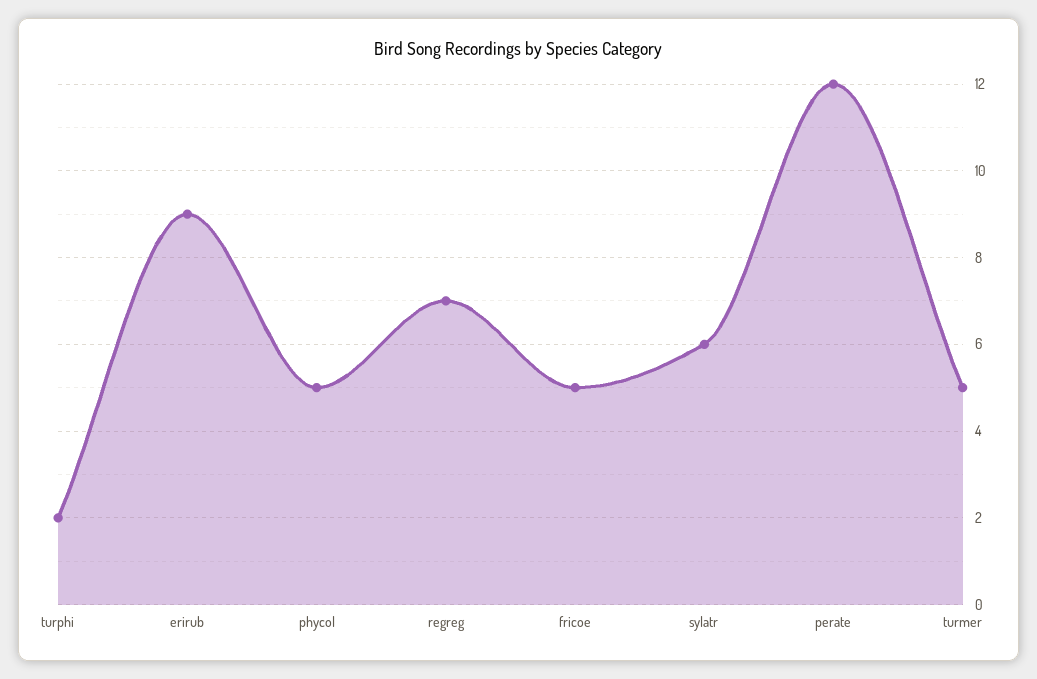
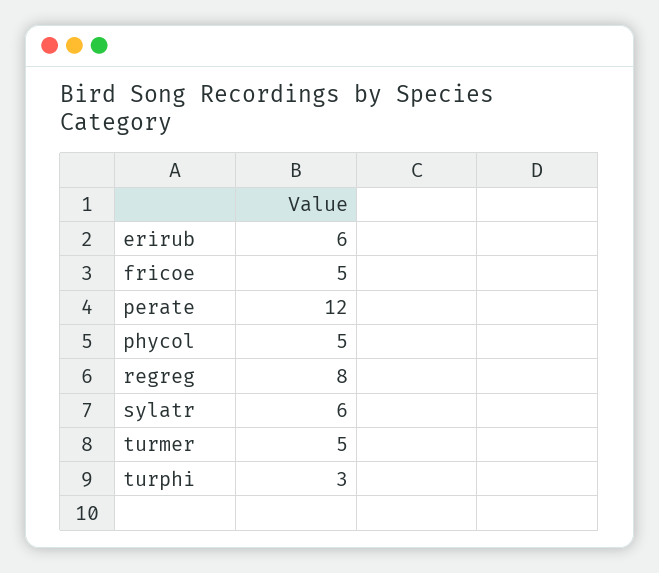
turphi: 2 -> 3
erirub: 9 -> 6
regreg: 7 -> 8

